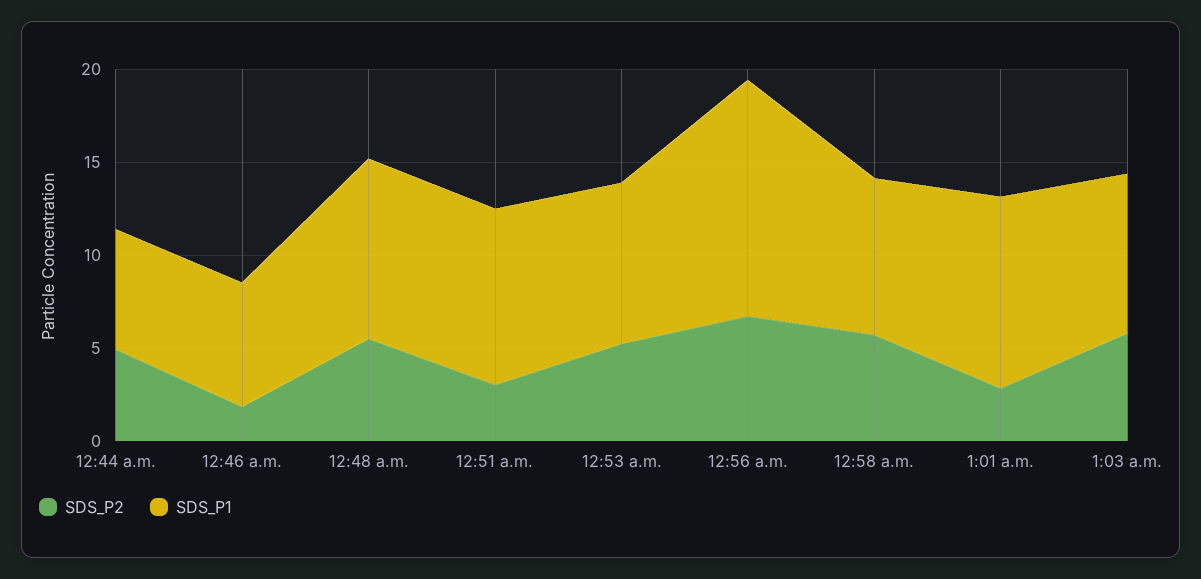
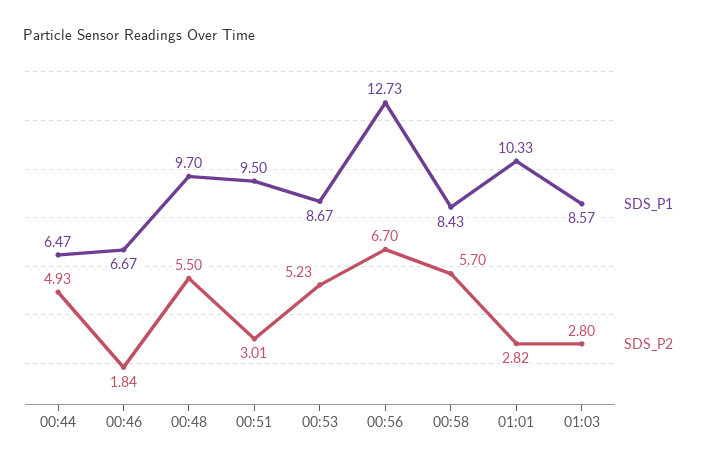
SDS_P2, 1:03 a.m.: 6 -> 2.8

